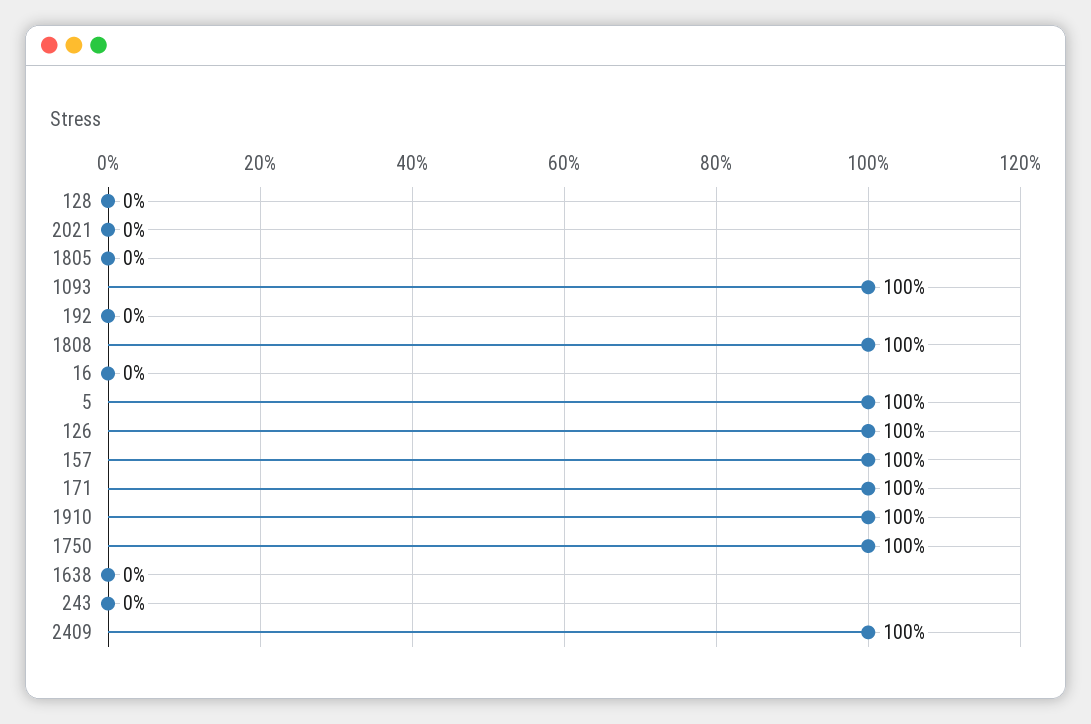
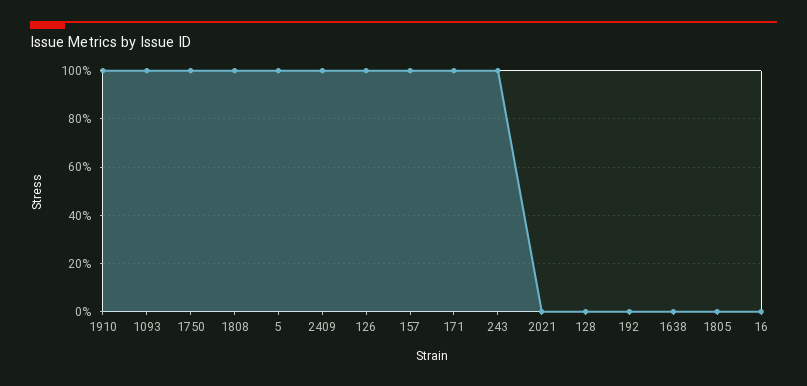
243: 0 -> 100

